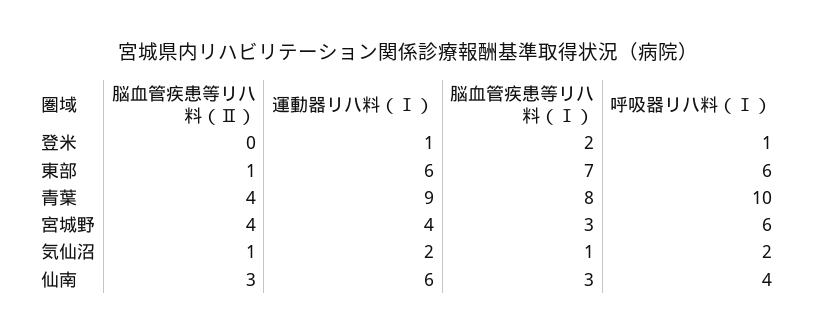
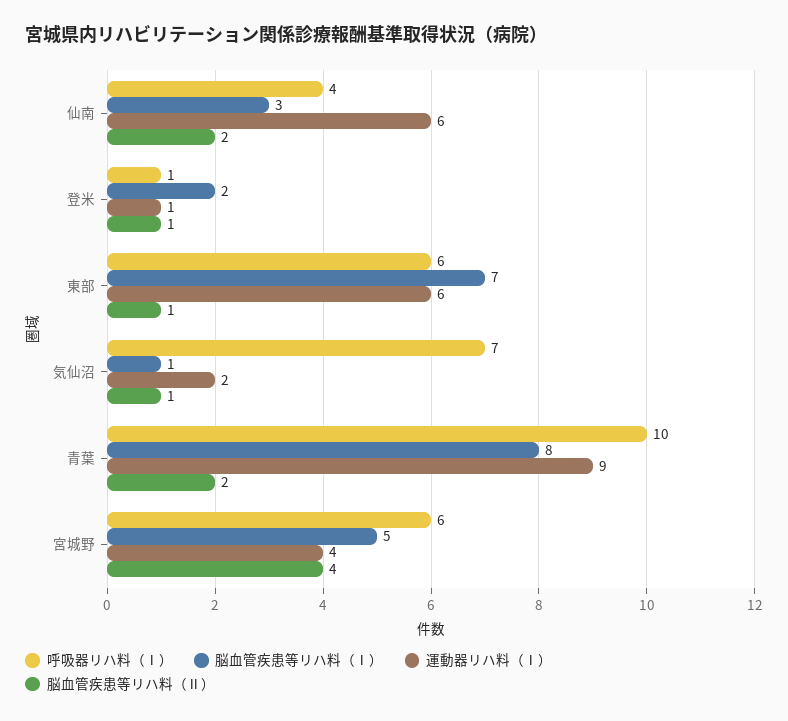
脳血管疾患等リハ料（Ⅱ）, 登米: 0 -> 1
脳血管疾患等リハ料（Ⅱ）, 青葉: 4 -> 2
脳血管疾患等リハ料（Ⅰ）, 宮城野: 3 -> 5
呼吸器リハ料（Ⅰ）, 気仙沼: 2 -> 7
脳血管疾患等リハ料（Ⅱ）, 仙南: 3 -> 2

